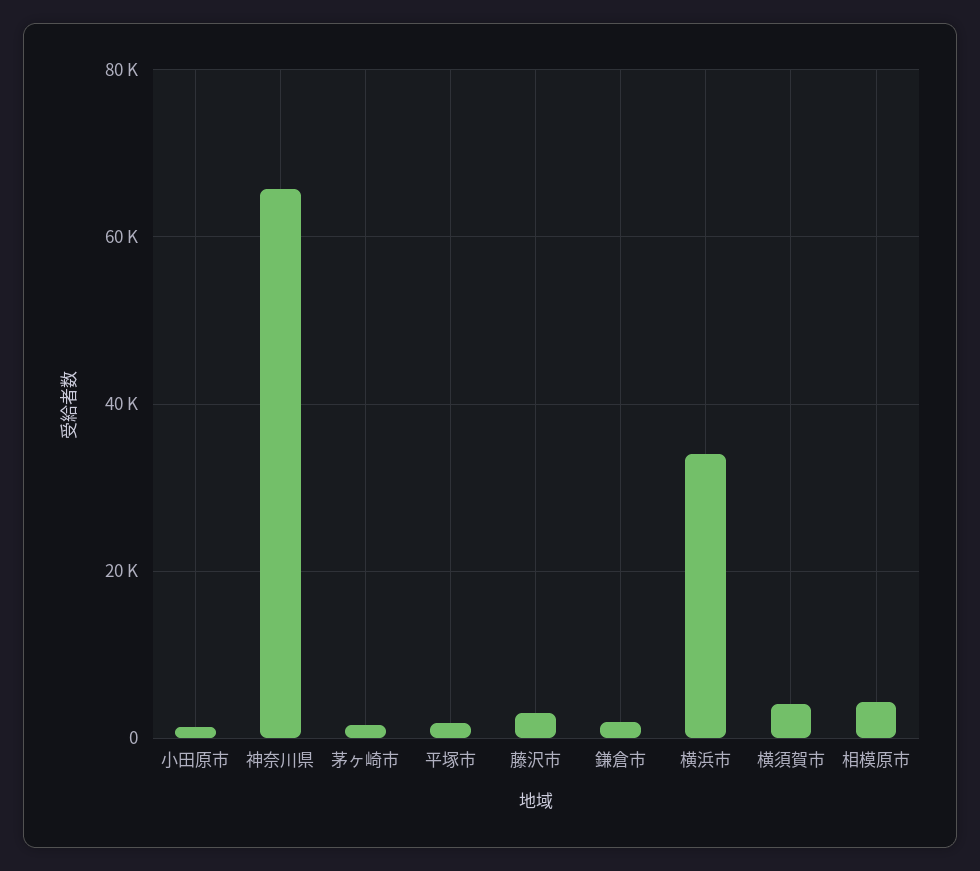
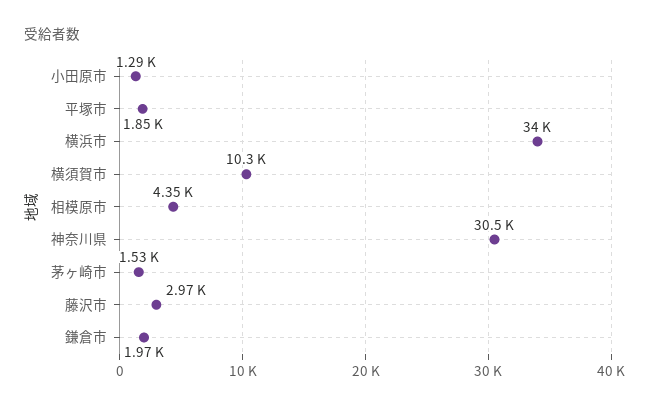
神奈川県: 66000 -> 30500
横須賀市: 4000 -> 10300

